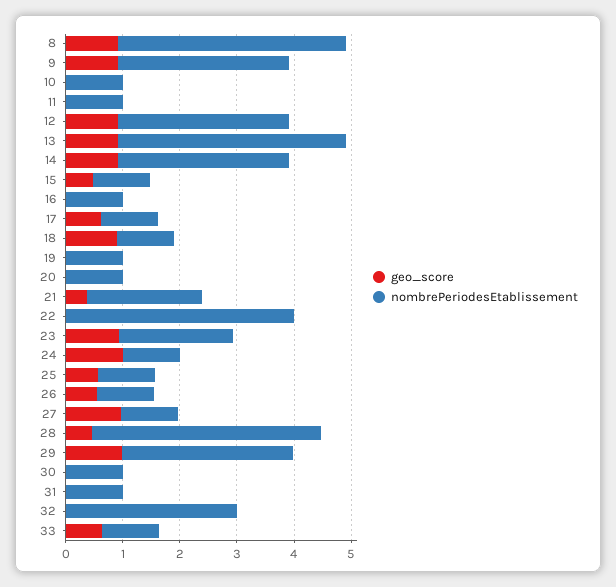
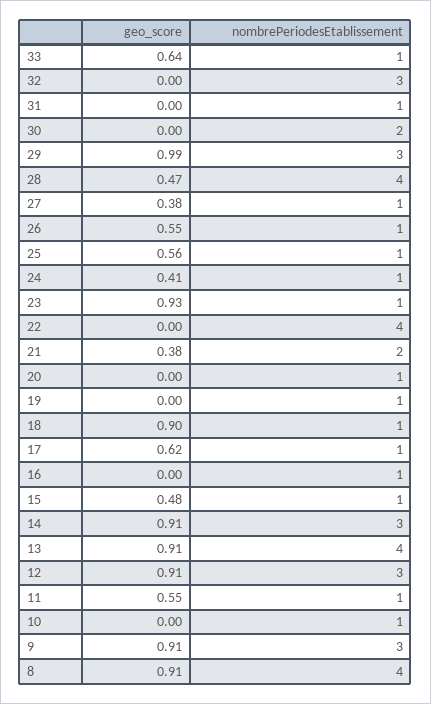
geo_score, 11: 0 -> 0.55
nombrePeriodesEtablissement, 23: 2 -> 1
geo_score, 24: 1 -> 0.41
geo_score, 27: 1 -> 0.38
nombrePeriodesEtablissement, 30: 1 -> 2

